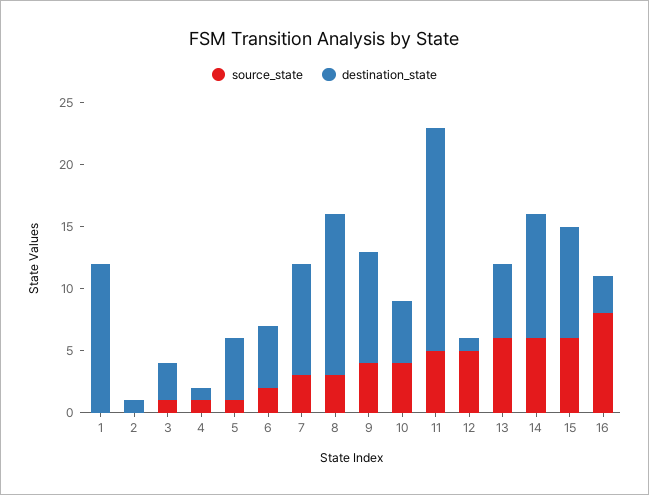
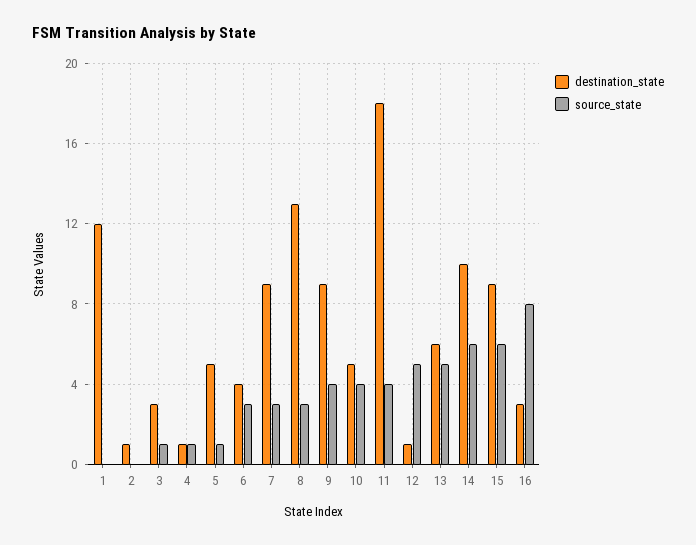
source_state, 6: 2 -> 3
destination_state, 6: 5 -> 4
source_state, 11: 5 -> 4
source_state, 13: 6 -> 5

